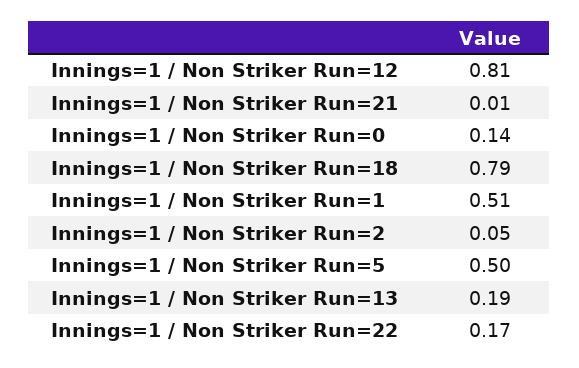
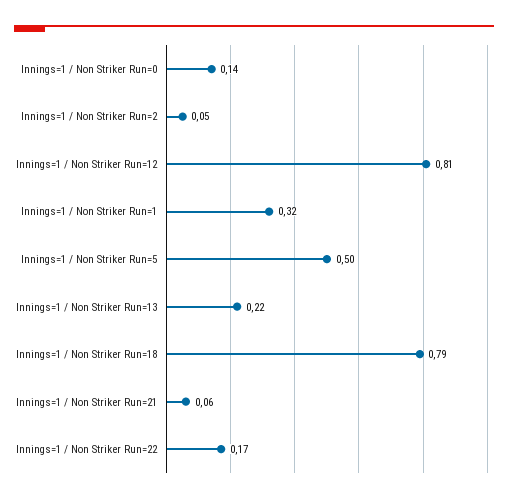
Innings=1 / Non Striker Run=21: 0.01 -> 0.06
Innings=1 / Non Striker Run=1: 0.51 -> 0.32
Innings=1 / Non Striker Run=13: 0.19 -> 0.22

